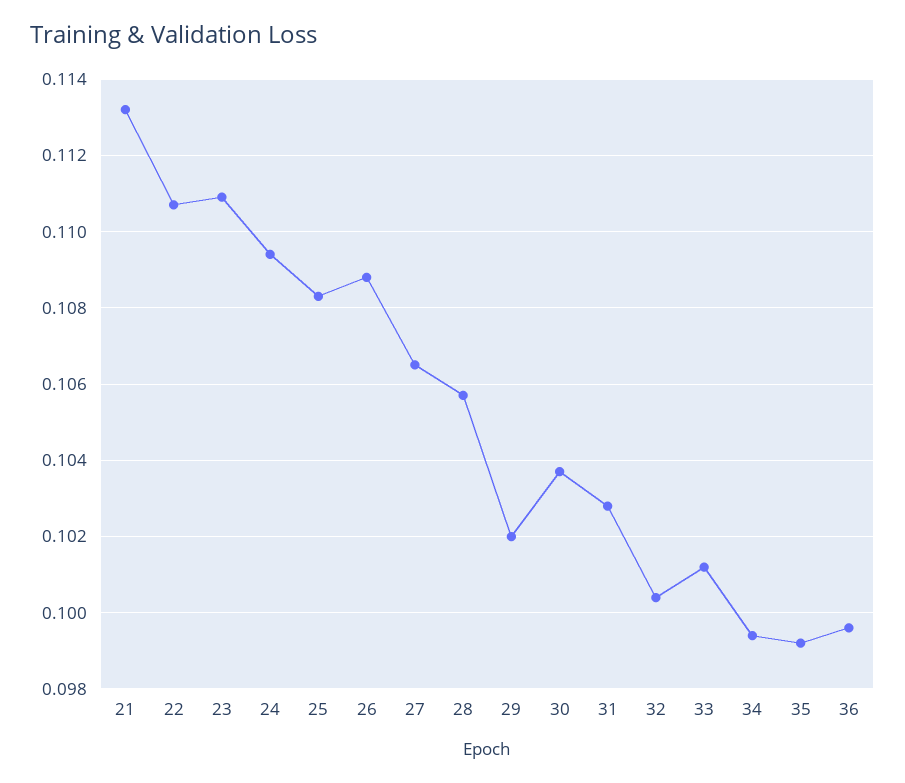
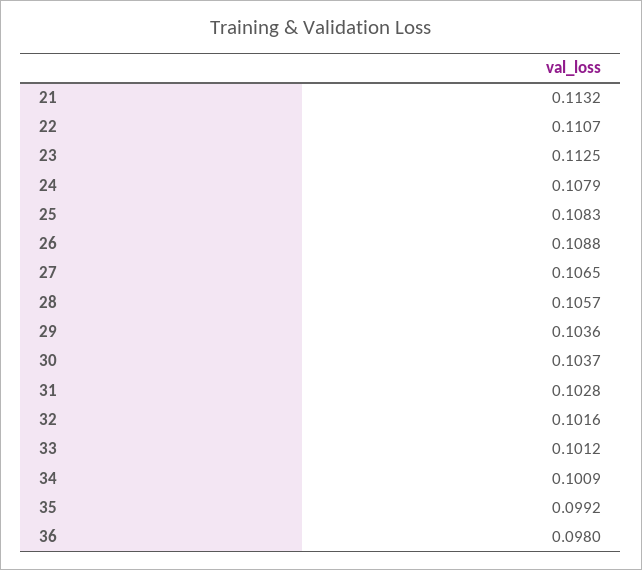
23: 0.111 -> 0.1125
24: 0.1095 -> 0.1079
29: 0.102 -> 0.1036
32: 0.1005 -> 0.1016
34: 0.0995 -> 0.1009
36: 0.0995 -> 0.098

